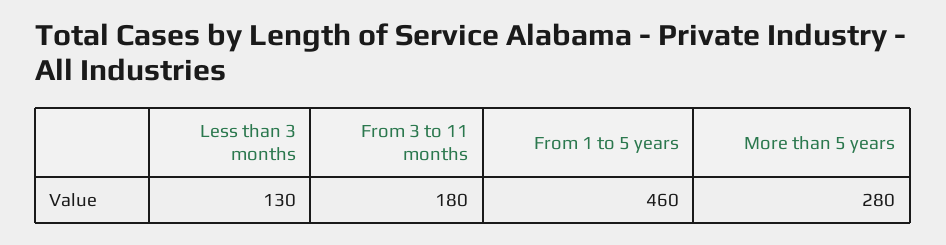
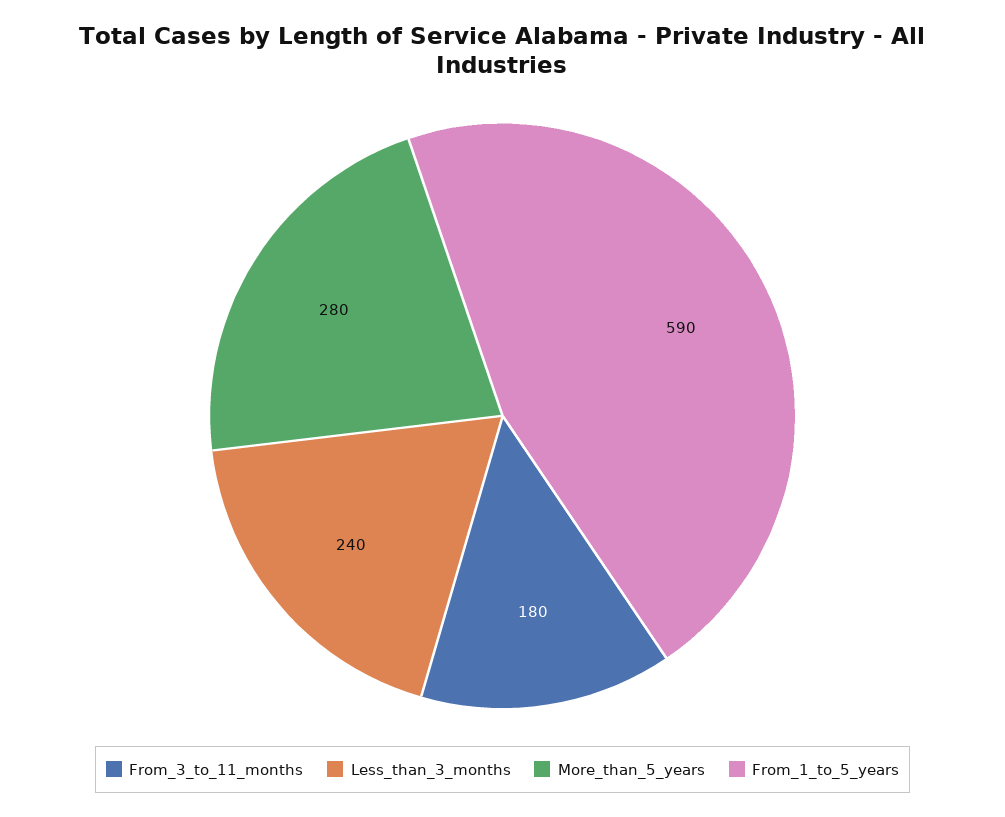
Less than 3 months: 130 -> 240
From 1 to 5 years: 460 -> 590

